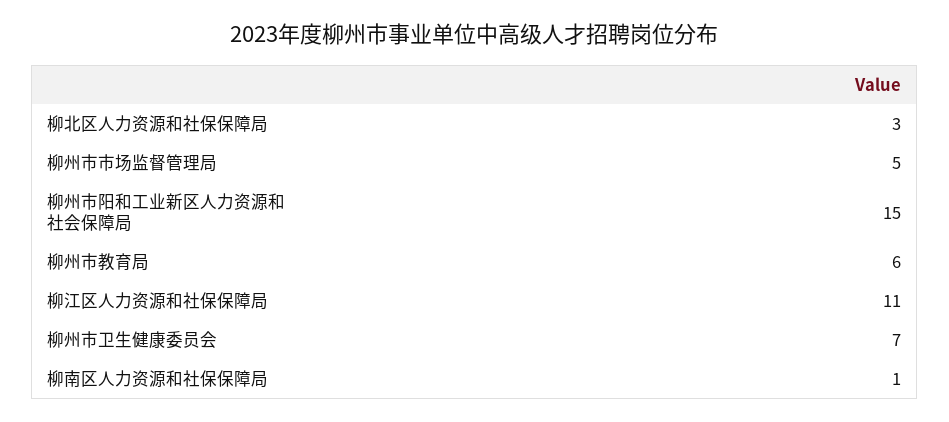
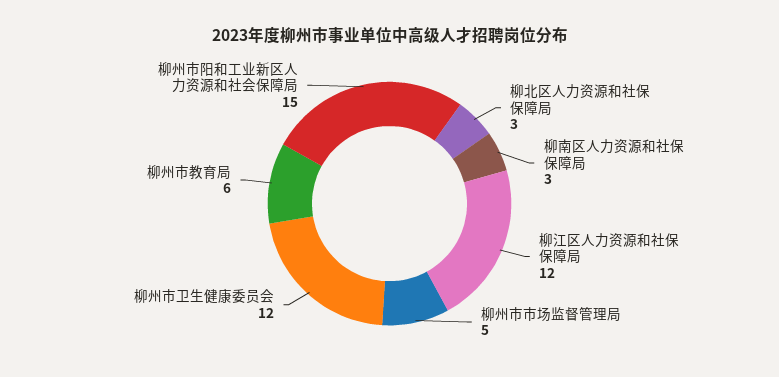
柳江区人力资源和社保保障局: 11 -> 12
柳州市卫生健康委员会: 7 -> 12
柳南区人力资源和社保保障局: 1 -> 3

